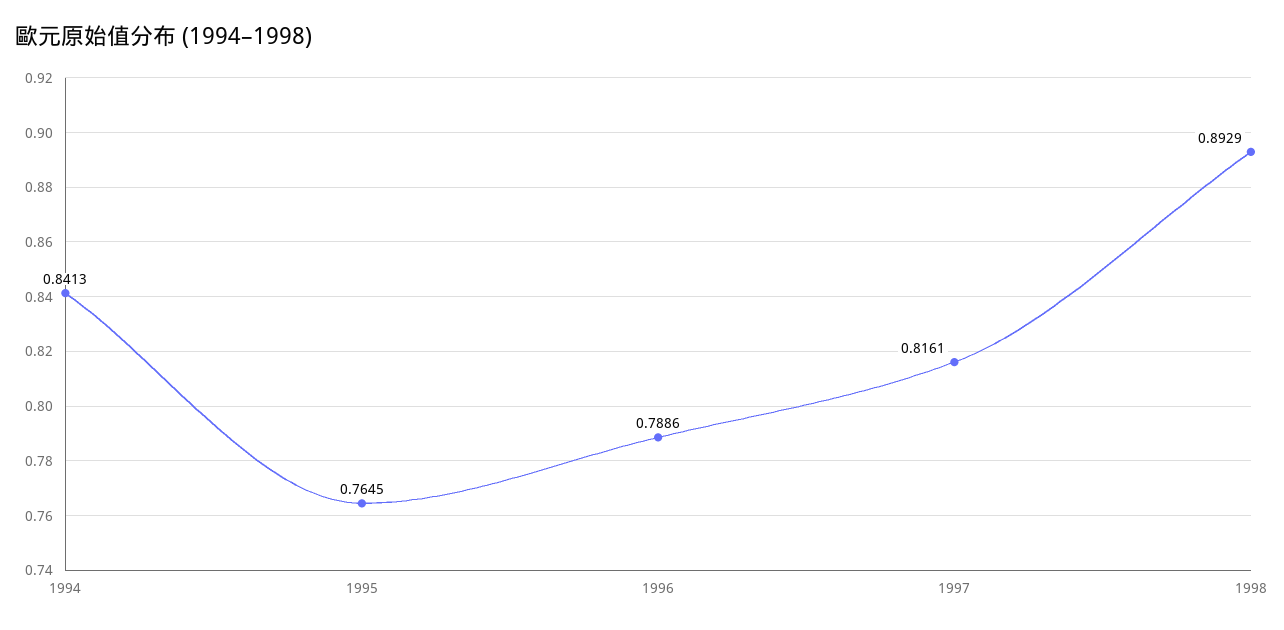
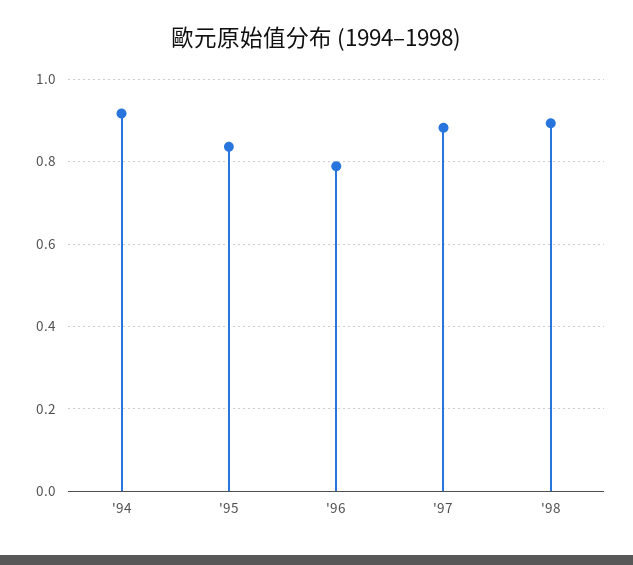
1994: 0.8413 -> 0.92
1995: 0.7645 -> 0.84
1997: 0.8161 -> 0.88

